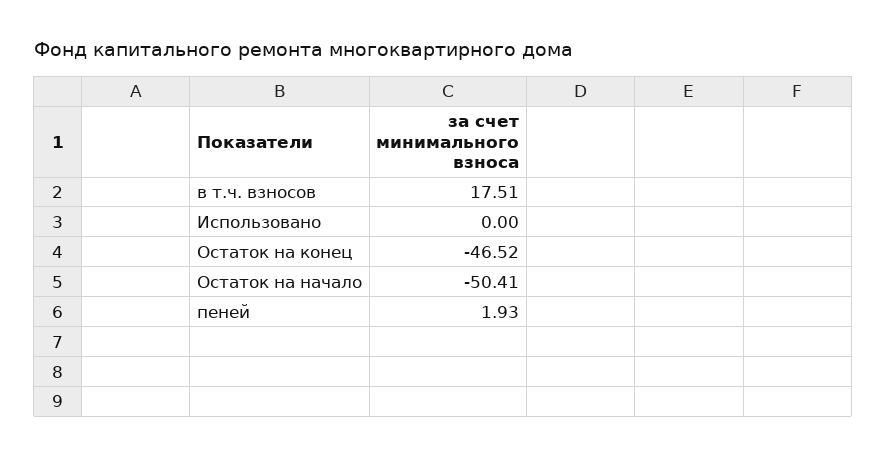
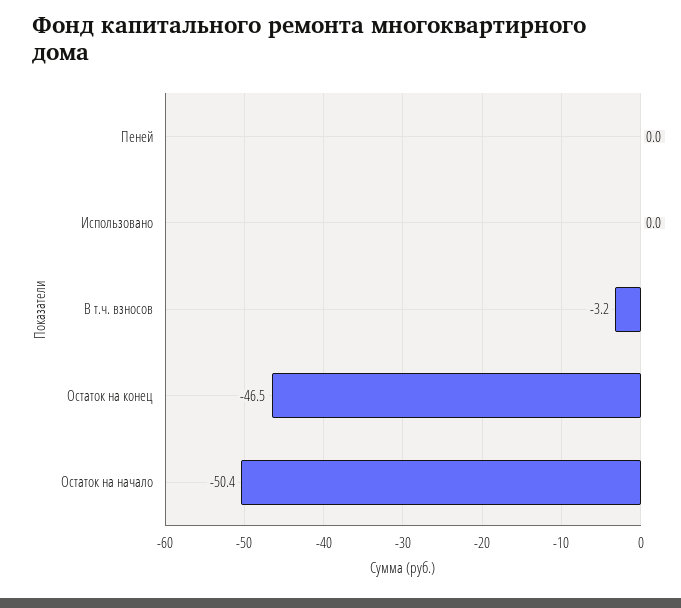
в т.ч. взносов: 17.51 -> -3.2
пеней: 1.93 -> 0

